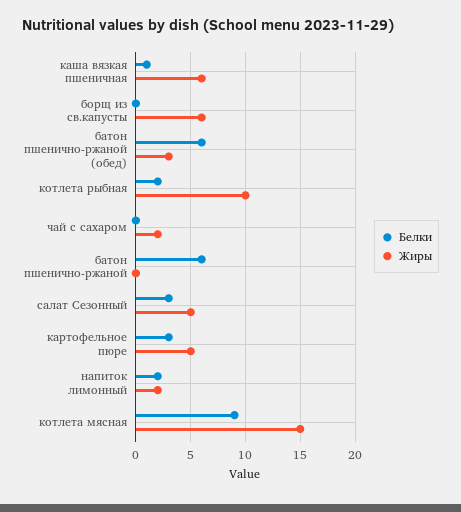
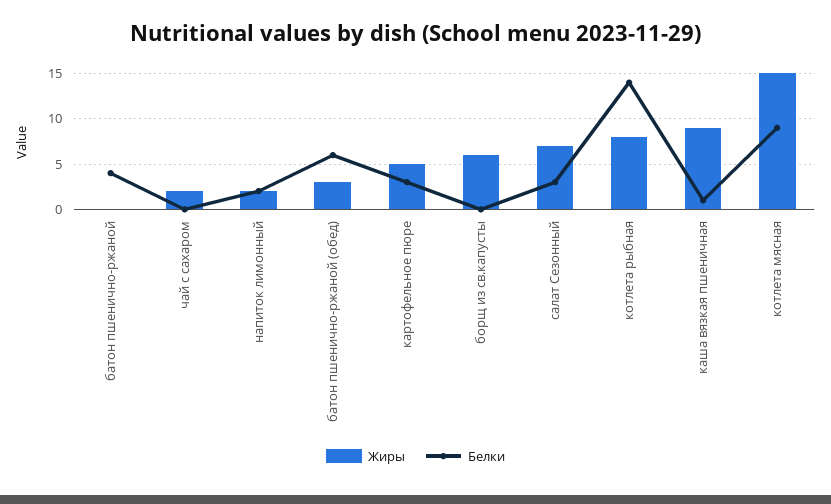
Жиры, каша вязкая пшеничная: 6 -> 9
Белки, котлета рыбная: 2 -> 14
Жиры, котлета рыбная: 10 -> 8
Белки, батон пшенично-ржаной: 6 -> 4
Жиры, салат Сезонный: 5 -> 7

